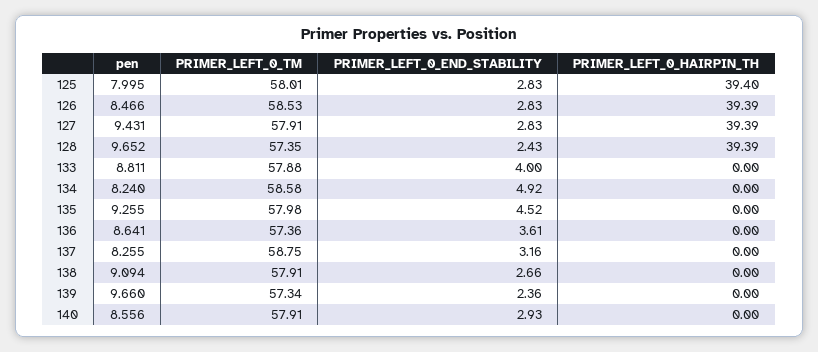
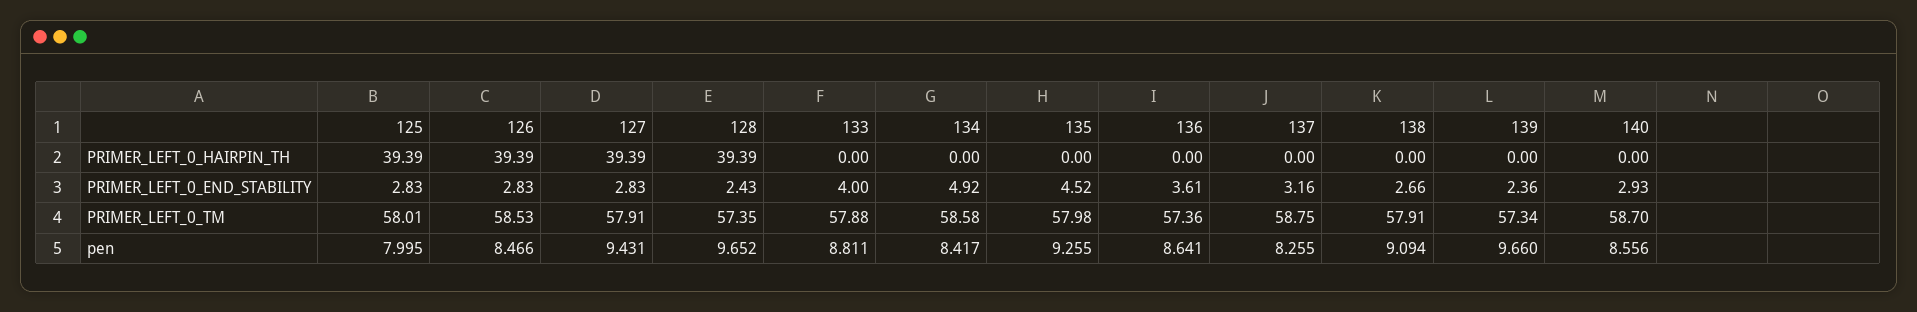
PRIMER_LEFT_0_HAIRPIN_TH, 125: 39.4 -> 39.39
pen, 134: 8.24 -> 8.417
PRIMER_LEFT_0_TM, 140: 57.91 -> 58.7

